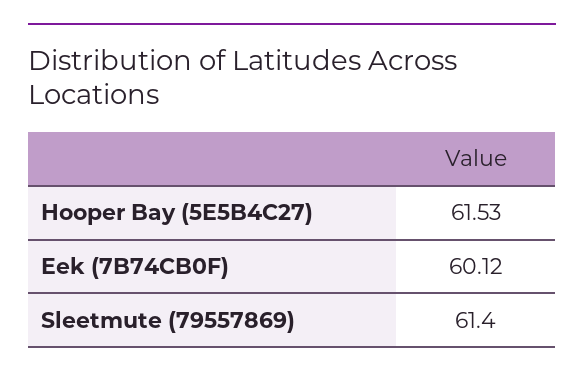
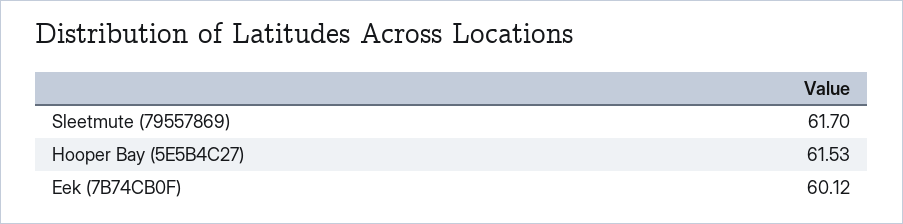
Sleetmute (79557869): 61.4 -> 61.7

